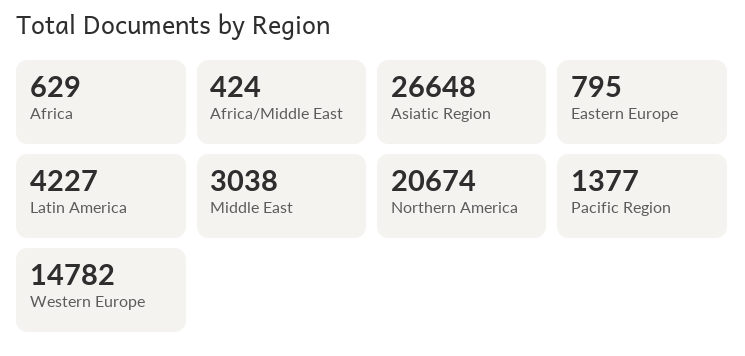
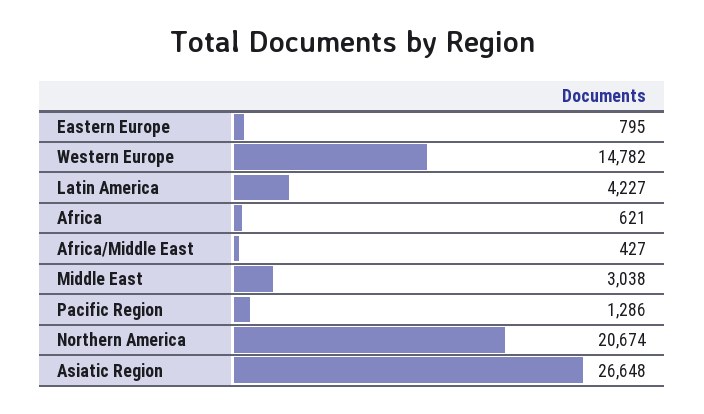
Africa: 629 -> 621
Africa/Middle East: 424 -> 427
Pacific Region: 1377 -> 1286

